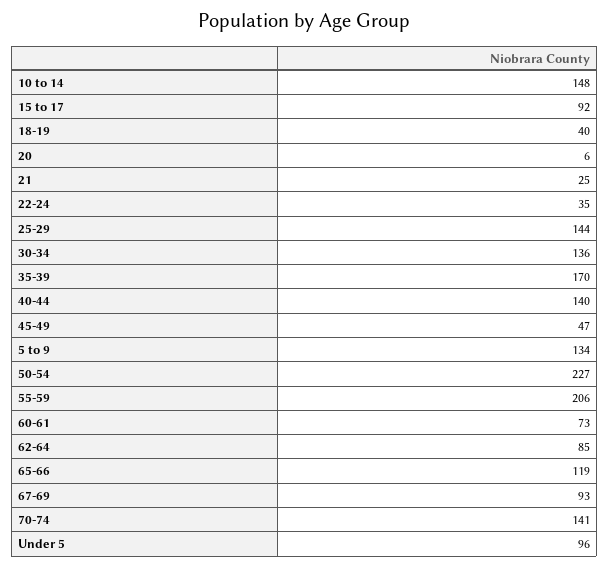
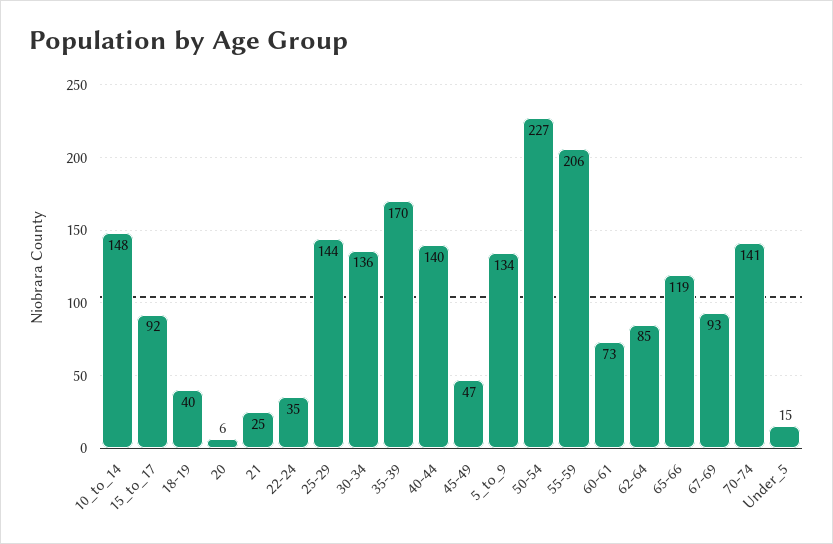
Under 5: 96 -> 15

